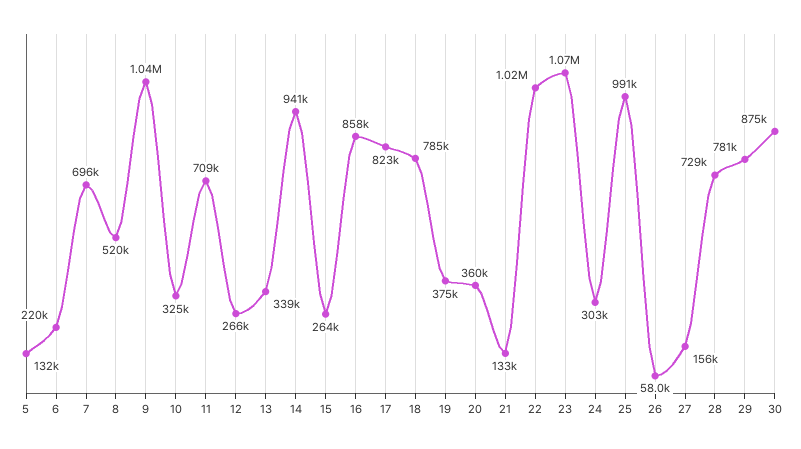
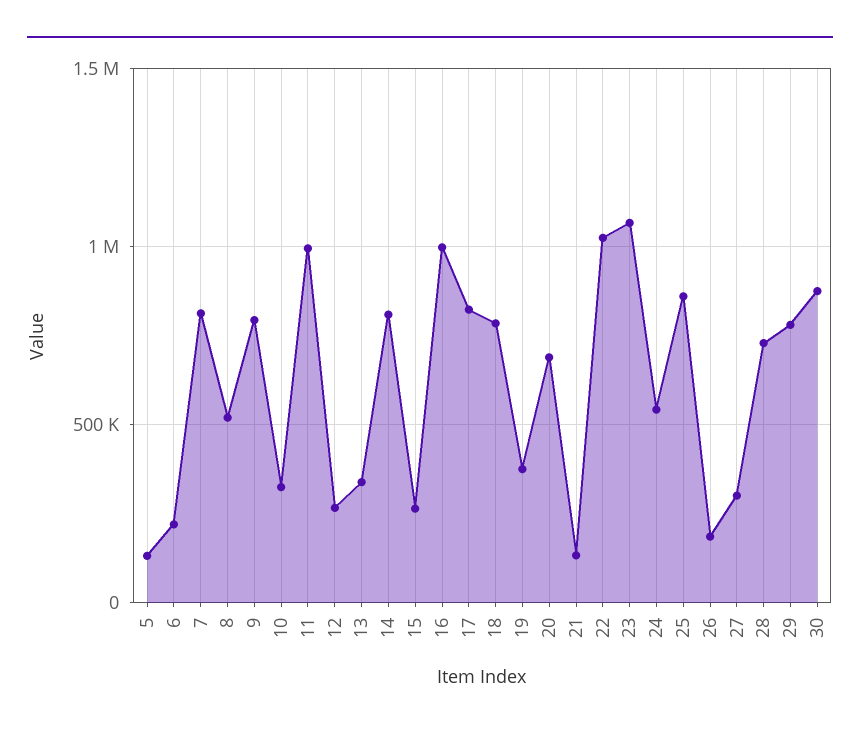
7: 696000 -> 800000
9: 1040000 -> 800000
11: 709000 -> 1000000
14: 941000 -> 800000
16: 858000 -> 1000000
20: 360000 -> 700000
24: 303000 -> 550000
25: 991000 -> 850000
26: 58000 -> 200000
27: 156000 -> 300000

